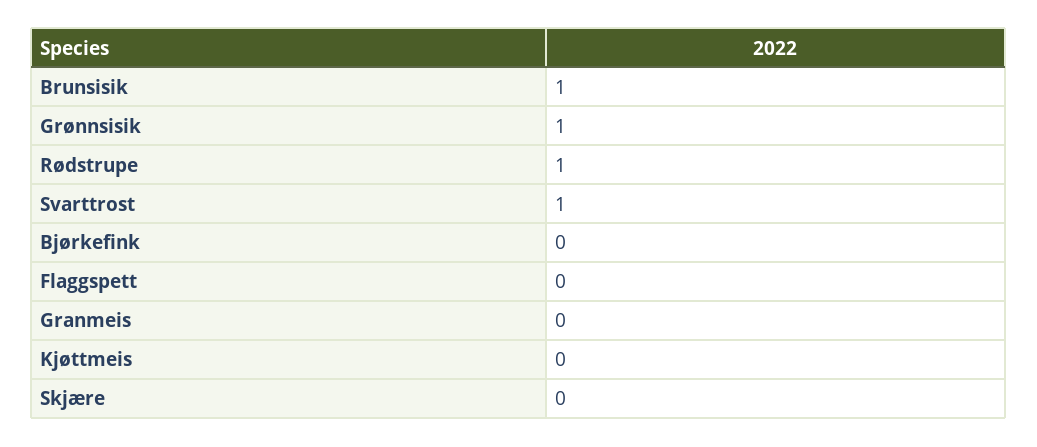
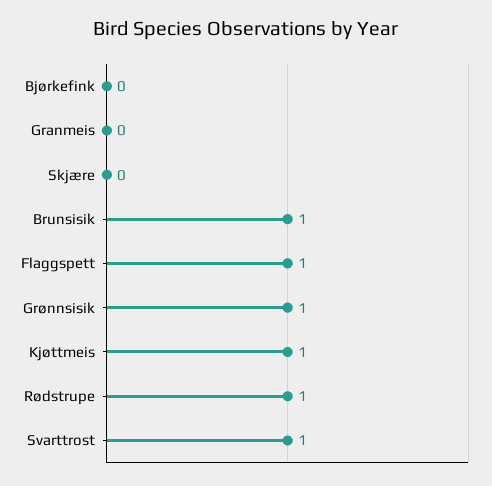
Flaggspett: 0 -> 1
Kjøttmeis: 0 -> 1

